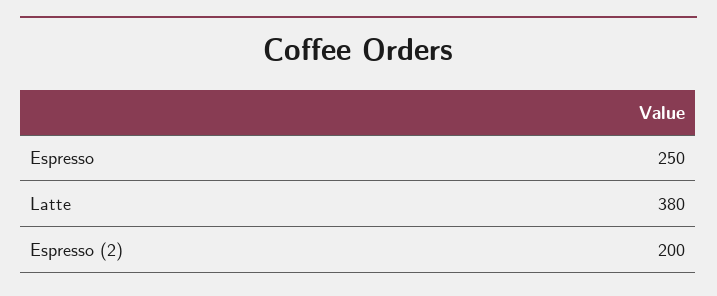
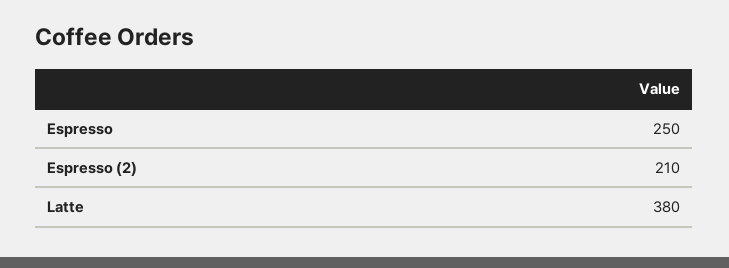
Espresso (2): 200 -> 210

